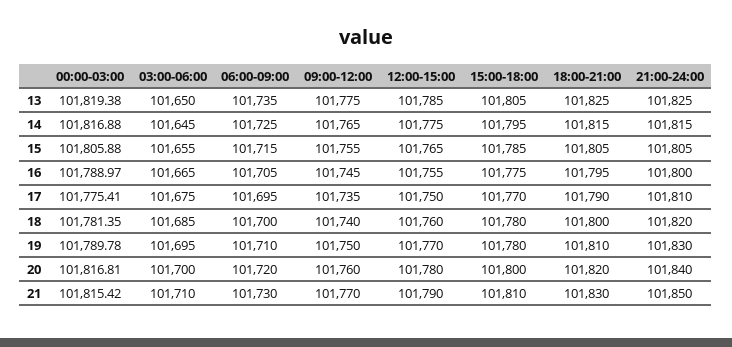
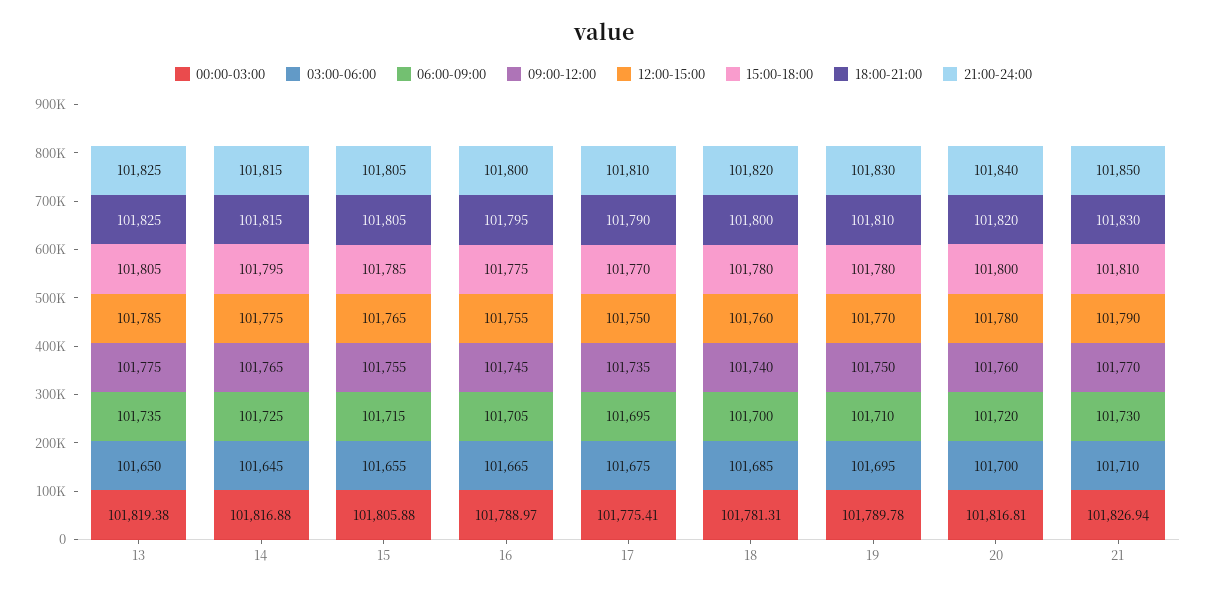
00:00-03:00, 18: 101781.35 -> 101781.31
00:00-03:00, 21: 101815.42 -> 101826.94

